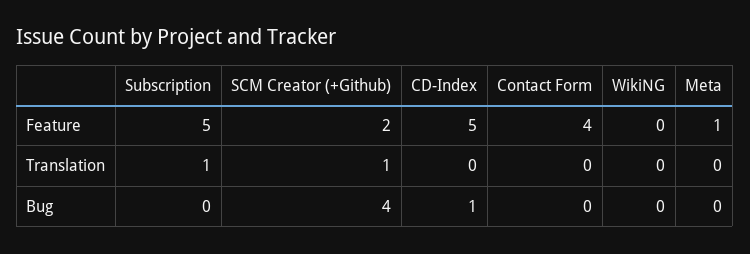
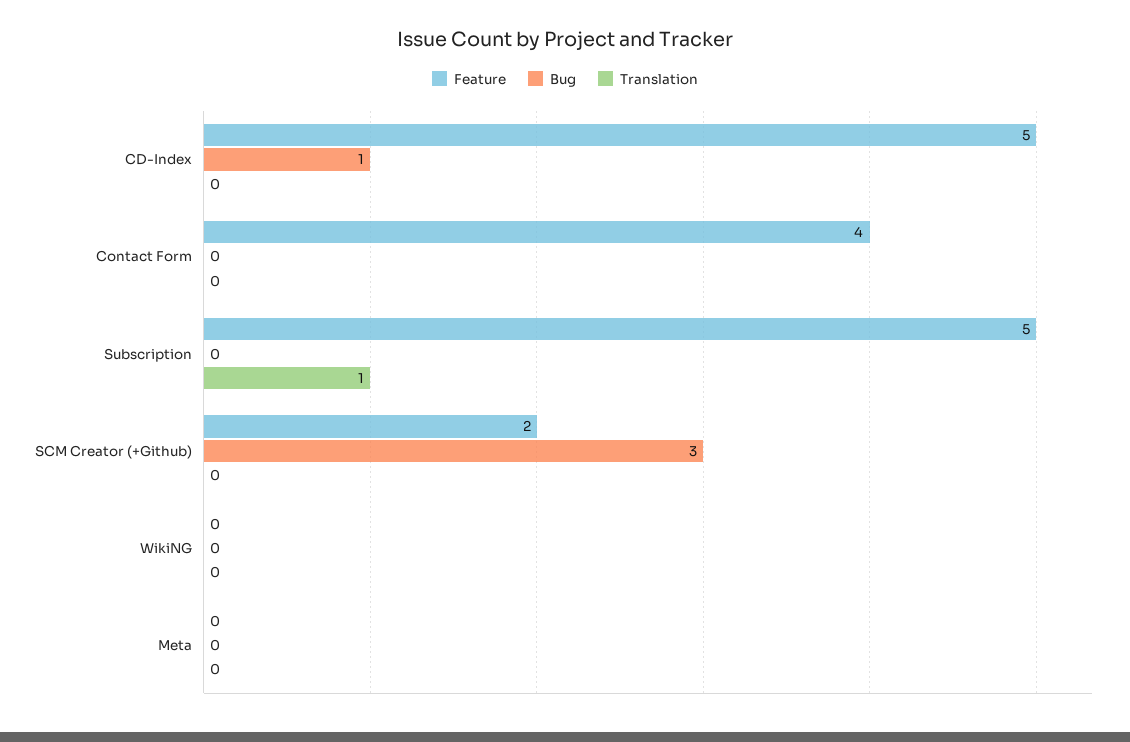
Feature, Meta: 1 -> 0
Translation, SCM Creator (+Github): 1 -> 0
Bug, SCM Creator (+Github): 4 -> 3

